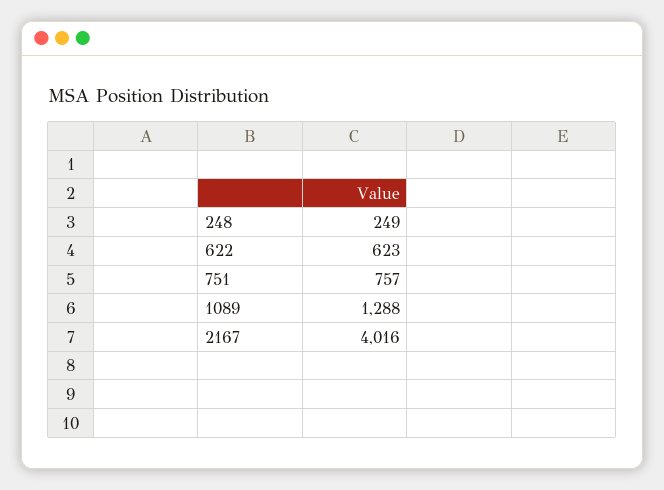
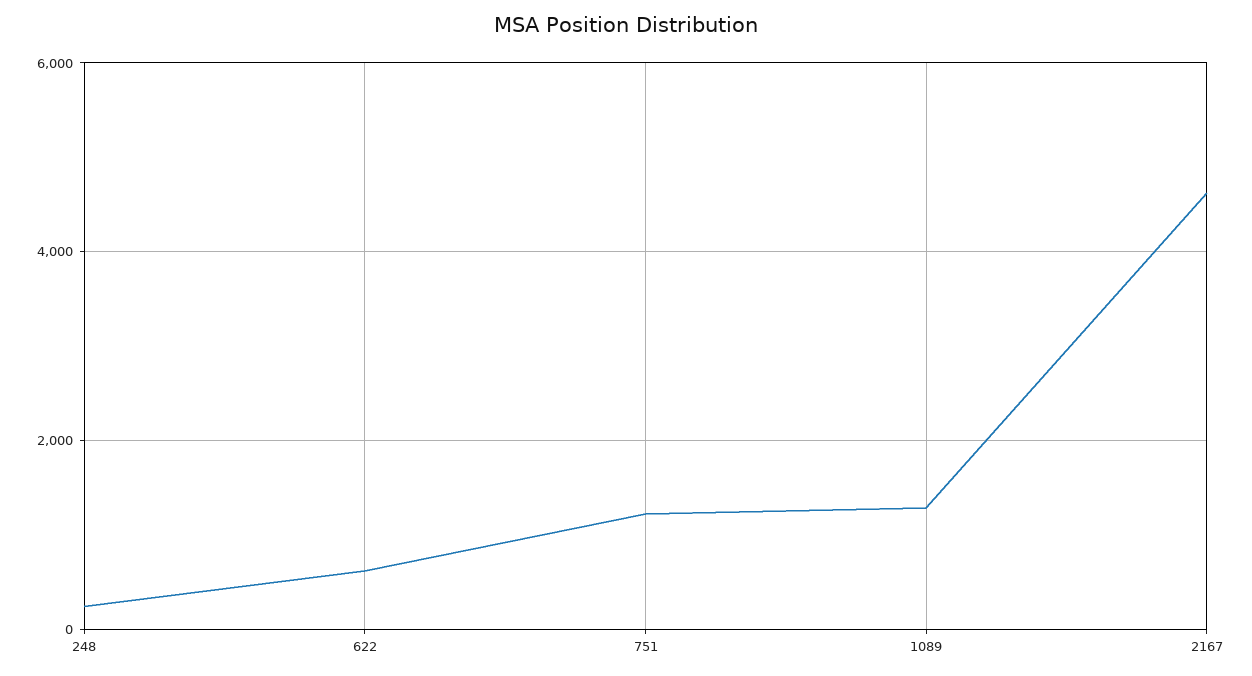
751: 757 -> 1200
2167: 4016 -> 4600

